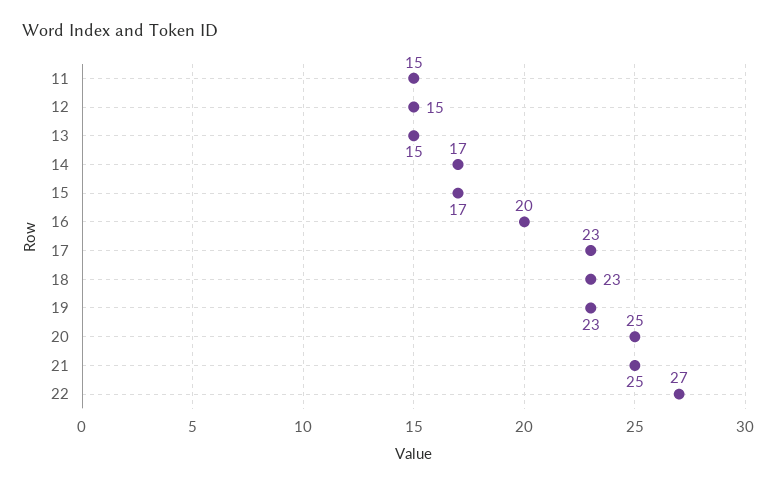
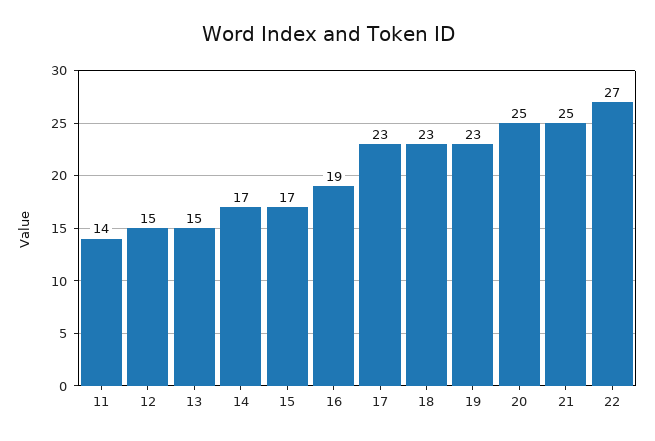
11: 15 -> 14
16: 20 -> 19

